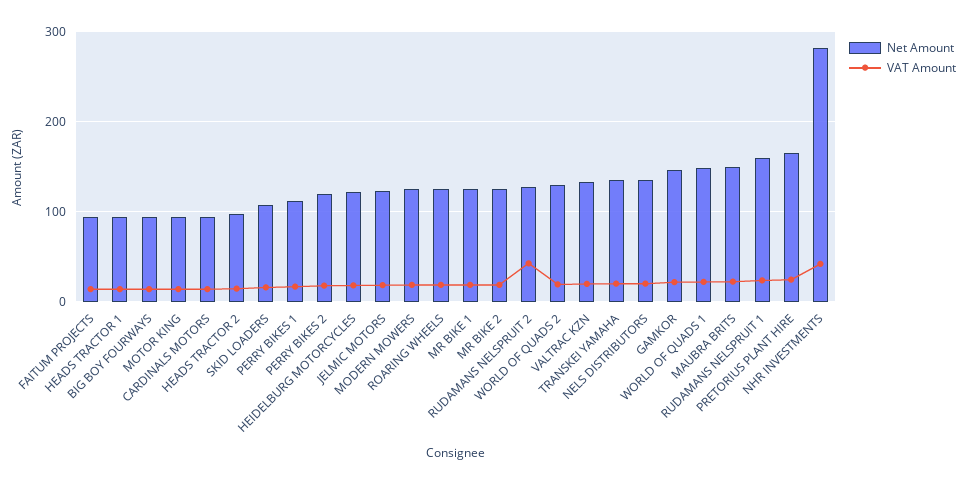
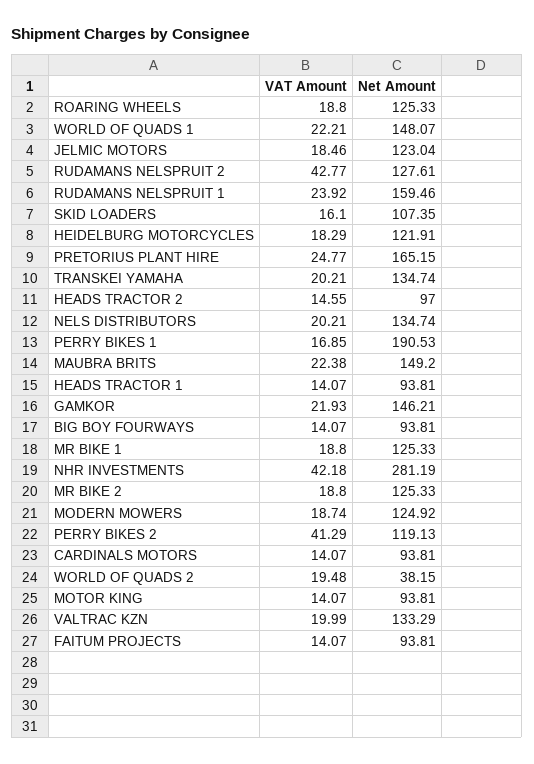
Net Amount, PERRY BIKES 1: 110 -> 190.53
VAT Amount, PERRY BIKES 2: 20 -> 41.29
Net Amount, WORLD OF QUADS 2: 130 -> 38.15

